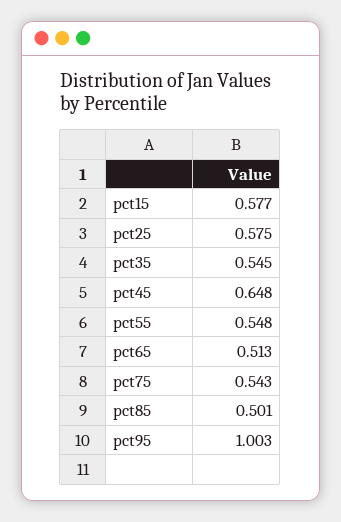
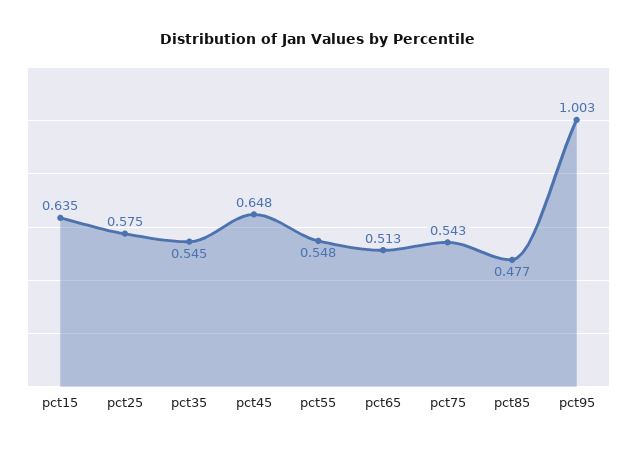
pct15: 0.577 -> 0.635
pct85: 0.501 -> 0.477

